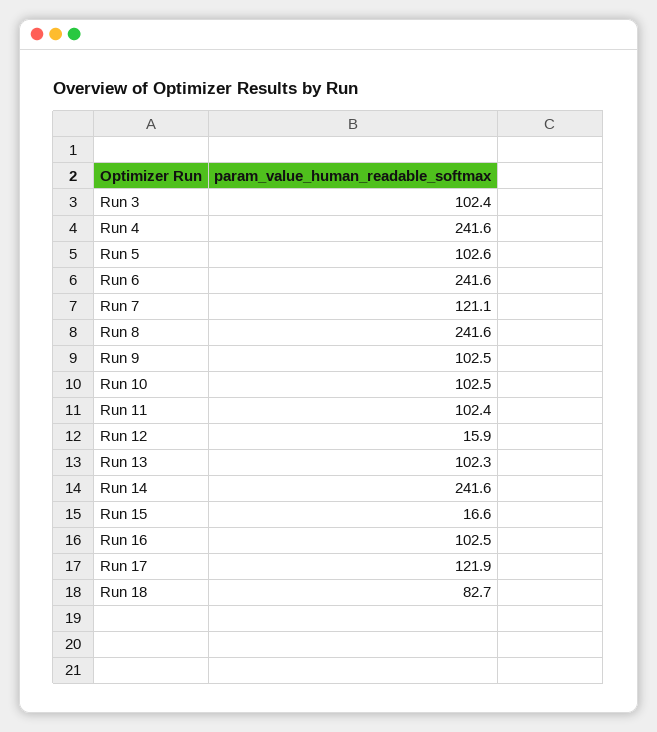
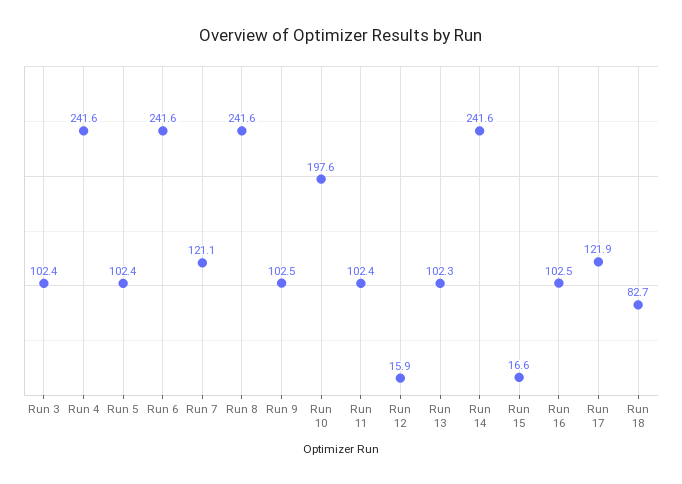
Run 5: 102.6 -> 102.4
Run 10: 102.5 -> 197.6

